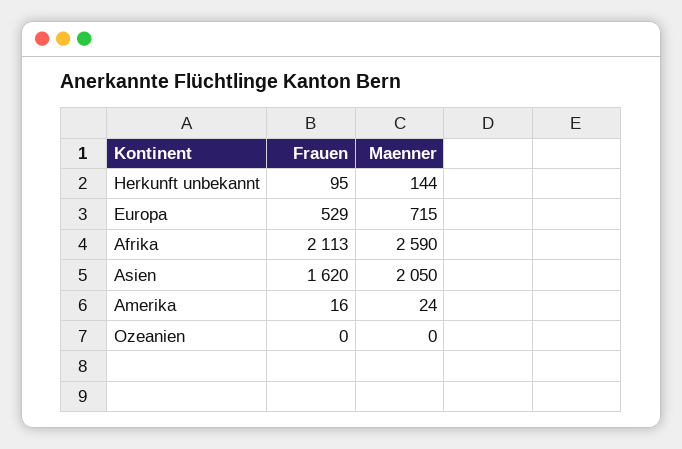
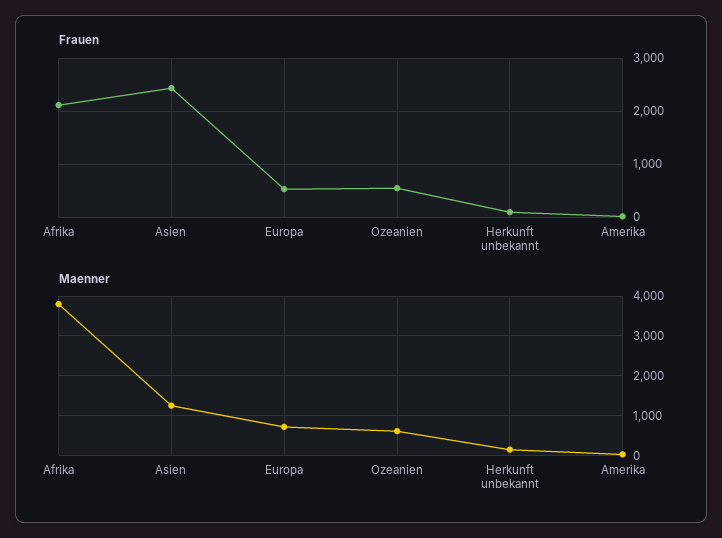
Maenner, Afrika: 2590 -> 3800
Frauen, Asien: 1620 -> 2400
Maenner, Asien: 2050 -> 1200
Frauen, Ozeanien: 0 -> 600
Maenner, Ozeanien: 0 -> 600

